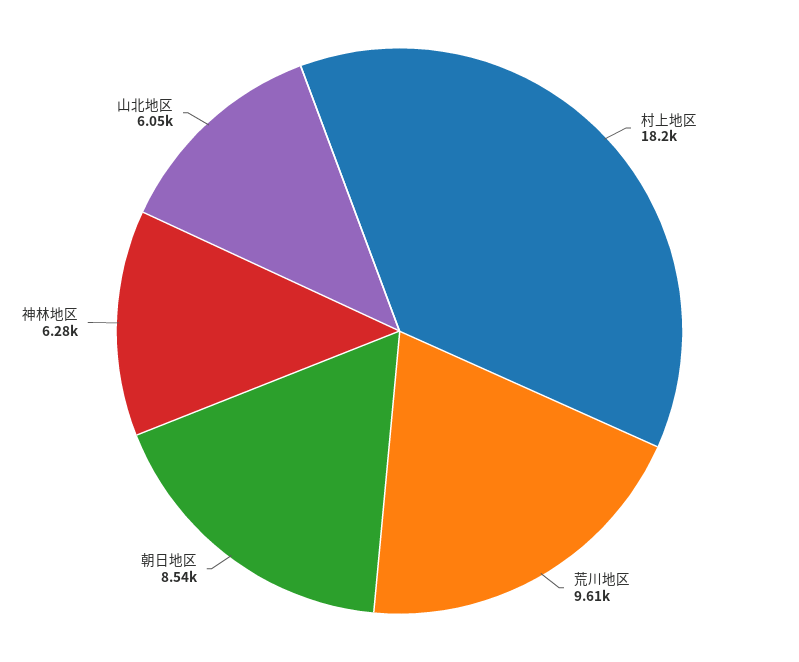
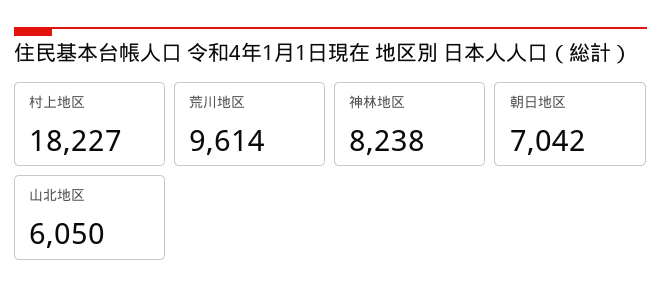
朝日地区: 8540 -> 7042
神林地区: 6280 -> 8238

